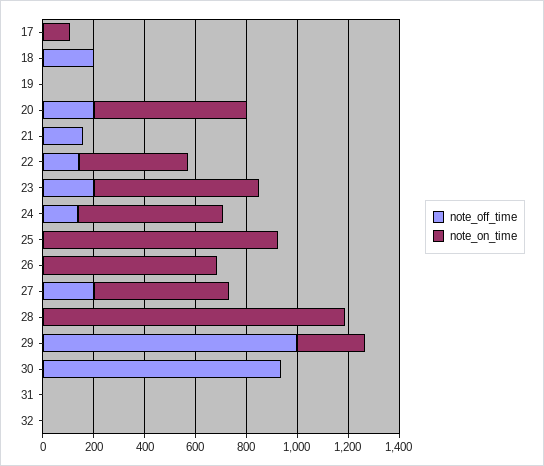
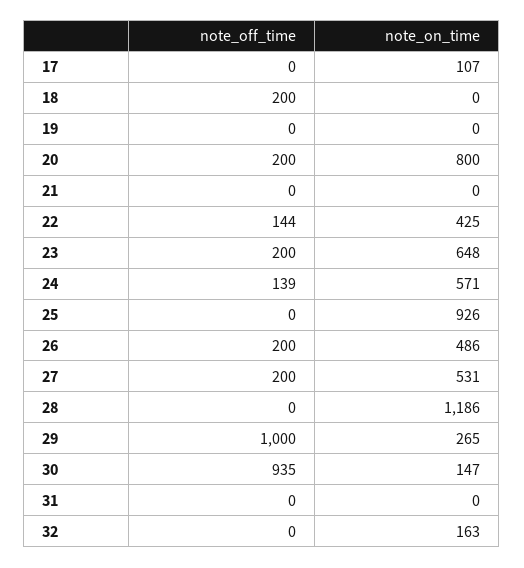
note_on_time, 20: 600 -> 800
note_off_time, 21: 150 -> 0
note_off_time, 26: 0 -> 200
note_on_time, 26: 700 -> 486
note_on_time, 30: 0 -> 147
note_on_time, 32: 0 -> 163

